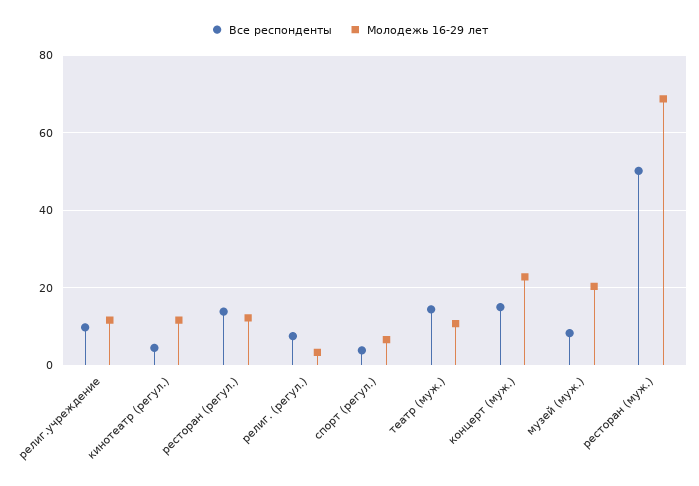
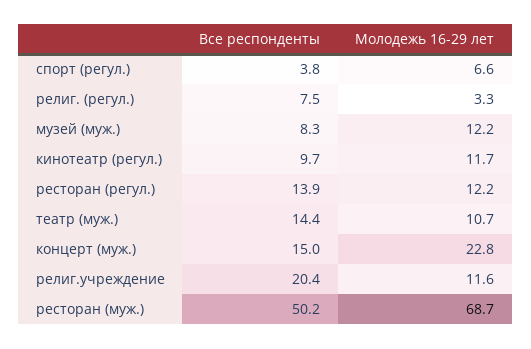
Все респонденты, религ.учреждение: 10 -> 20.4
Все респонденты, кинотеатр (регул.): 4 -> 9.7
Молодежь 16-29 лет, музей (муж.): 20 -> 12.2

